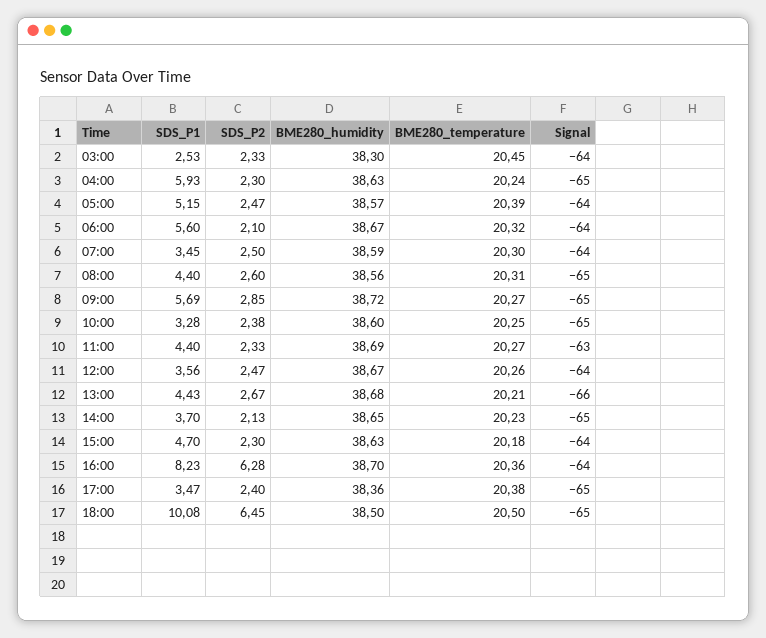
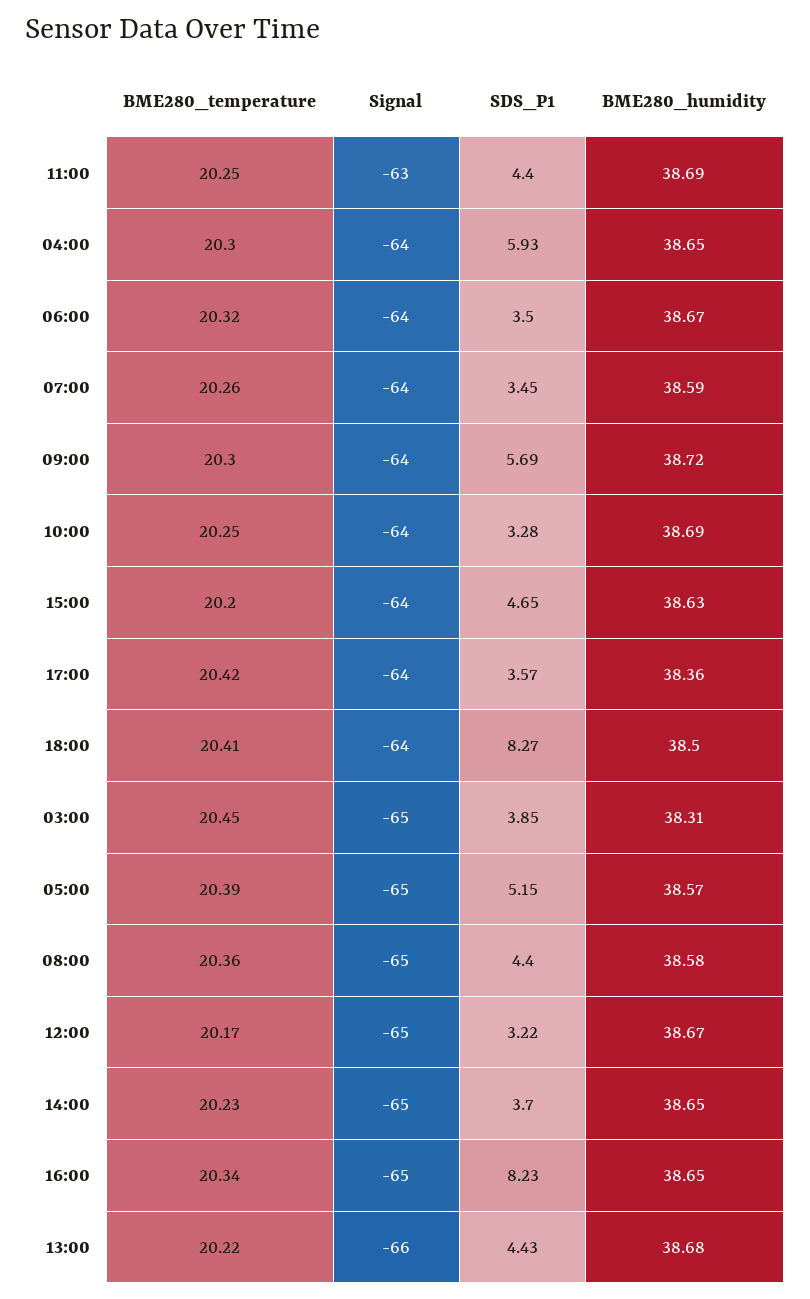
SDS_P1, 03:00: 2.53 -> 3.85
SDS_P2, 03:00: 2.33 -> none
BME280_humidity, 03:00: 38.3 -> 38.31
Signal, 03:00: -64 -> -65
SDS_P2, 04:00: 2.3 -> none
BME280_humidity, 04:00: 38.63 -> 38.65
BME280_temperature, 04:00: 20.24 -> 20.3
Signal, 04:00: -65 -> -64
SDS_P2, 05:00: 2.47 -> none
Signal, 05:00: -64 -> -65
SDS_P1, 06:00: 5.6 -> 3.5
SDS_P2, 06:00: 2.1 -> none
SDS_P2, 07:00: 2.5 -> none
BME280_temperature, 07:00: 20.3 -> 20.26
SDS_P2, 08:00: 2.6 -> none
BME280_humidity, 08:00: 38.56 -> 38.58
BME280_temperature, 08:00: 20.31 -> 20.36
SDS_P2, 09:00: 2.85 -> none
BME280_temperature, 09:00: 20.27 -> 20.3
Signal, 09:00: -65 -> -64
SDS_P2, 10:00: 2.38 -> none
BME280_humidity, 10:00: 38.6 -> 38.69
Signal, 10:00: -65 -> -64
SDS_P2, 11:00: 2.33 -> none
BME280_temperature, 11:00: 20.27 -> 20.25
SDS_P1, 12:00: 3.56 -> 3.22
SDS_P2, 12:00: 2.47 -> none
BME280_temperature, 12:00: 20.26 -> 20.17
Signal, 12:00: -64 -> -65
SDS_P2, 13:00: 2.67 -> none
BME280_temperature, 13:00: 20.21 -> 20.22
SDS_P2, 14:00: 2.13 -> none
SDS_P1, 15:00: 4.7 -> 4.65
SDS_P2, 15:00: 2.3 -> none
BME280_temperature, 15:00: 20.18 -> 20.2
SDS_P2, 16:00: 6.28 -> none
BME280_humidity, 16:00: 38.7 -> 38.65
BME280_temperature, 16:00: 20.36 -> 20.34
Signal, 16:00: -64 -> -65
SDS_P1, 17:00: 3.47 -> 3.57
SDS_P2, 17:00: 2.4 -> none
BME280_temperature, 17:00: 20.38 -> 20.42
Signal, 17:00: -65 -> -64
SDS_P1, 18:00: 10.08 -> 8.27
SDS_P2, 18:00: 6.45 -> none
BME280_temperature, 18:00: 20.5 -> 20.41
Signal, 18:00: -65 -> -64

